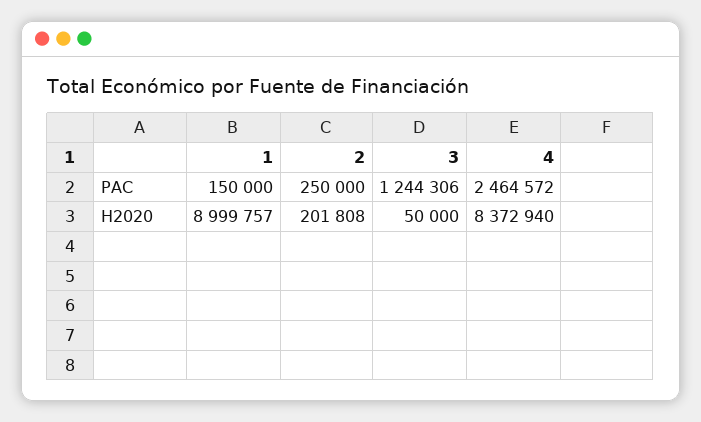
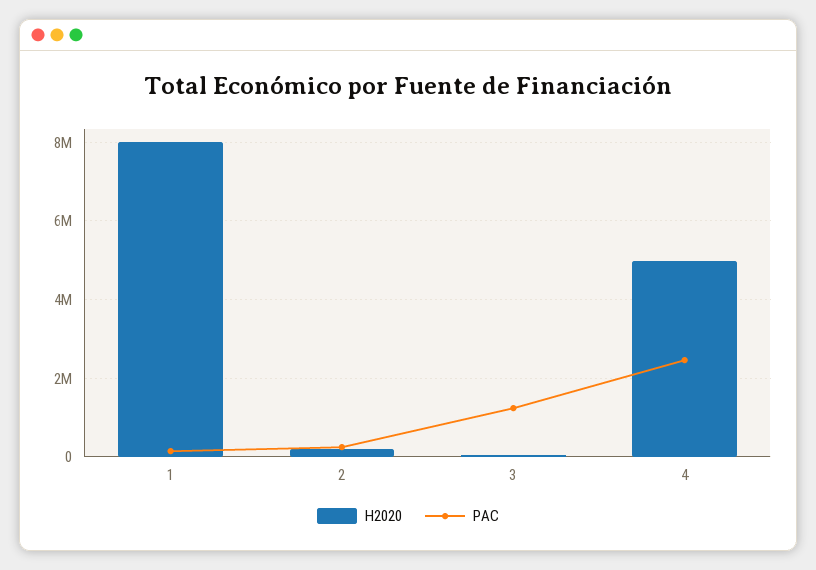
H2020, 1: 8999757 -> 8000000
H2020, 4: 8372940 -> 5000000

